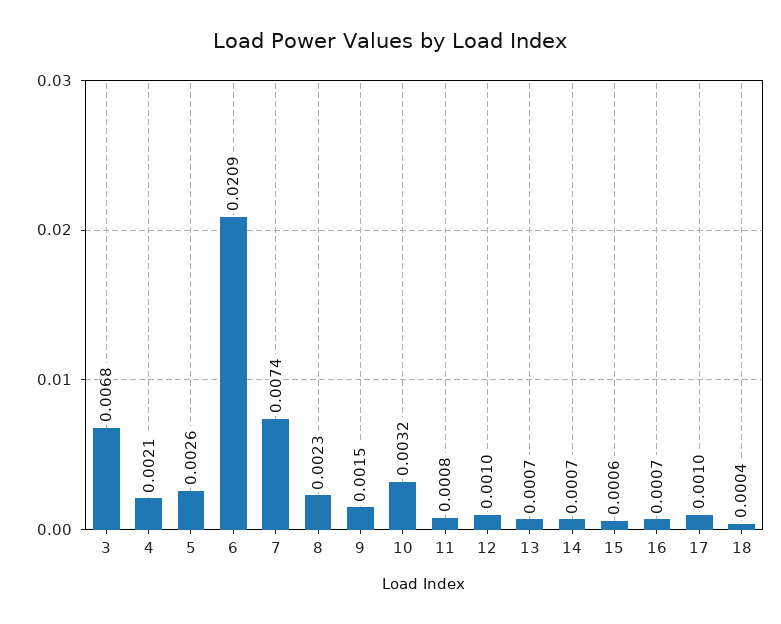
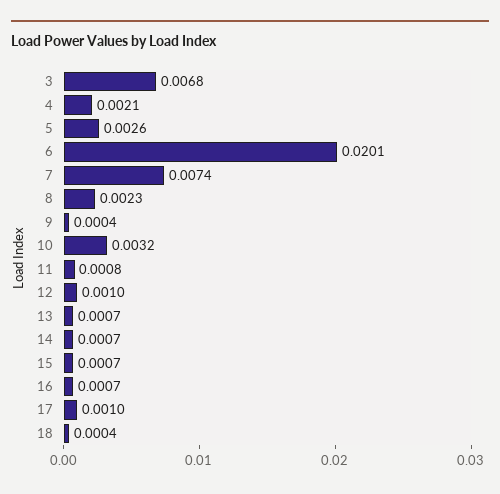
6: 0.0209 -> 0.0201
9: 0.0015 -> 0.0004
15: 0.0006 -> 0.0007

